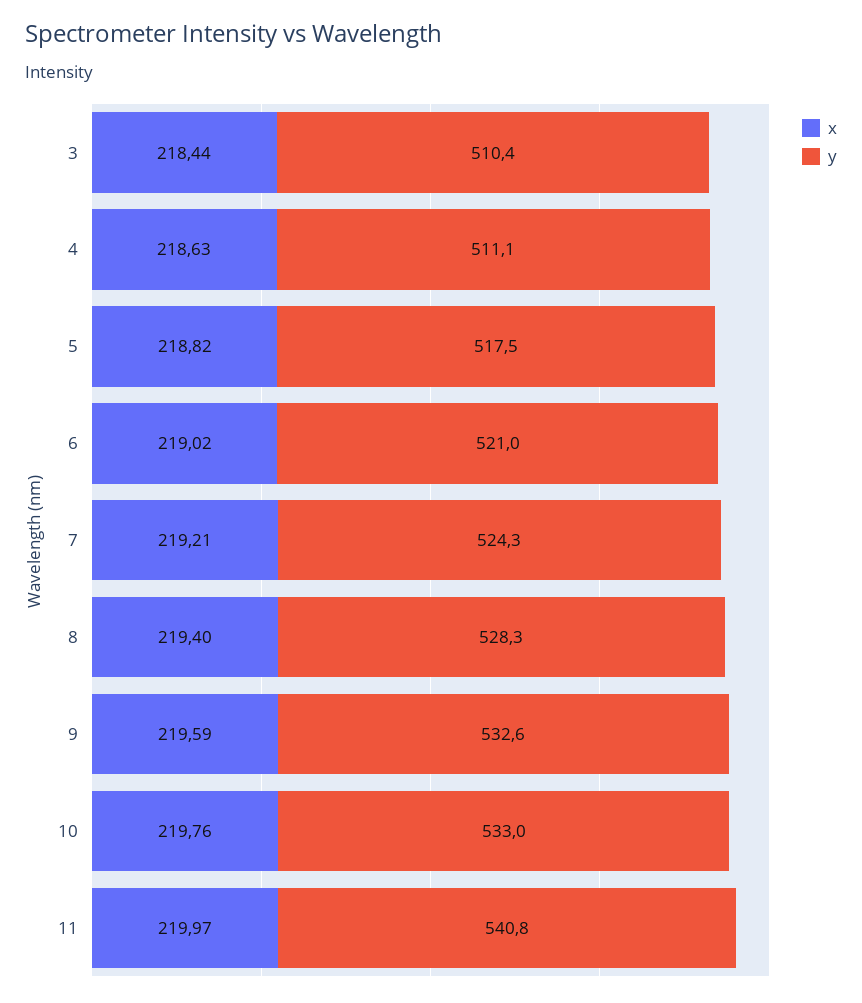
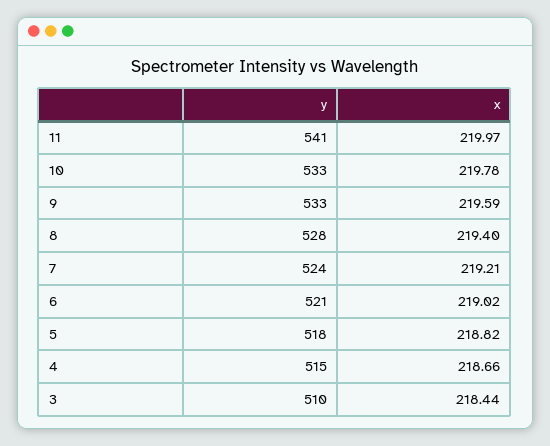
x, 4: 218.63 -> 218.66
y, 4: 511.1 -> 515
x, 10: 219.76 -> 219.78

